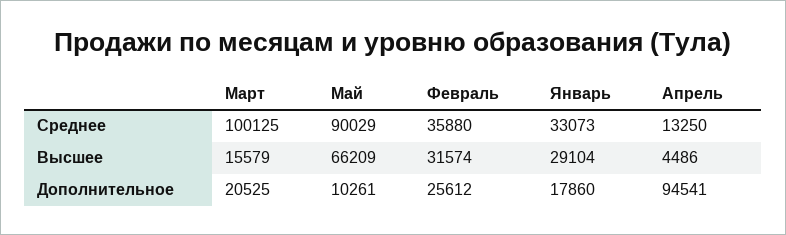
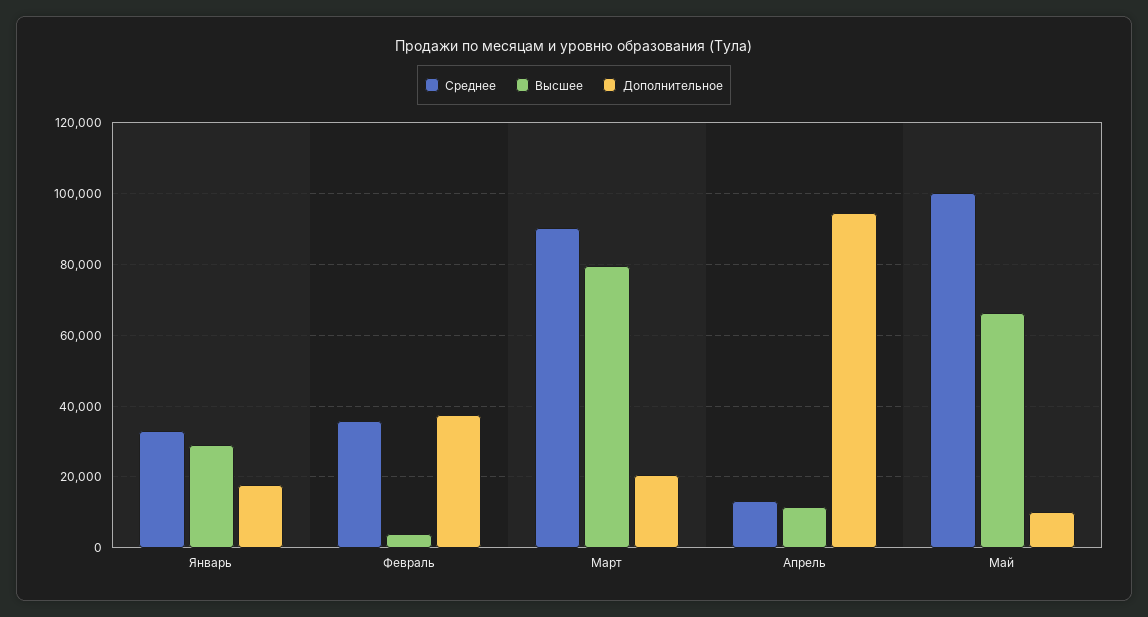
Среднее, Март: 100125 -> 90000
Среднее, Май: 90029 -> 100000
Высшее, Март: 15579 -> 80000
Высшее, Февраль: 31574 -> 4000
Высшее, Апрель: 4486 -> 12000
Дополнительное, Февраль: 25612 -> 38000

